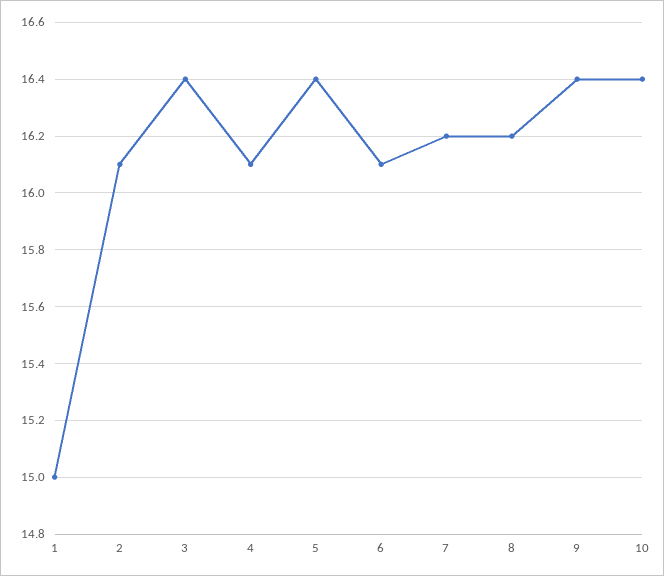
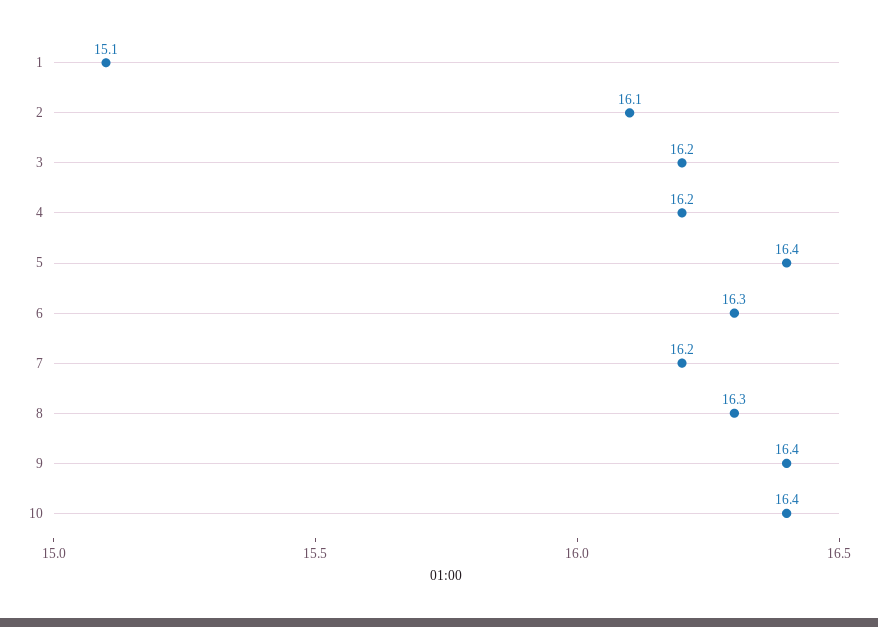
1: 15 -> 15.1
3: 16.4 -> 16.2
4: 16.1 -> 16.2
6: 16.1 -> 16.3
8: 16.2 -> 16.3

